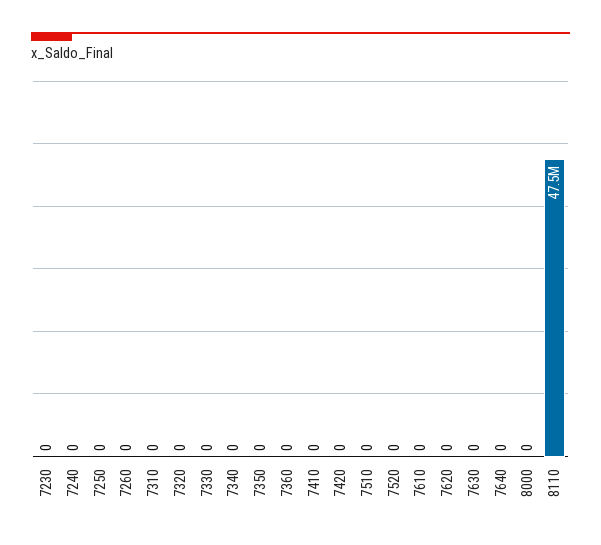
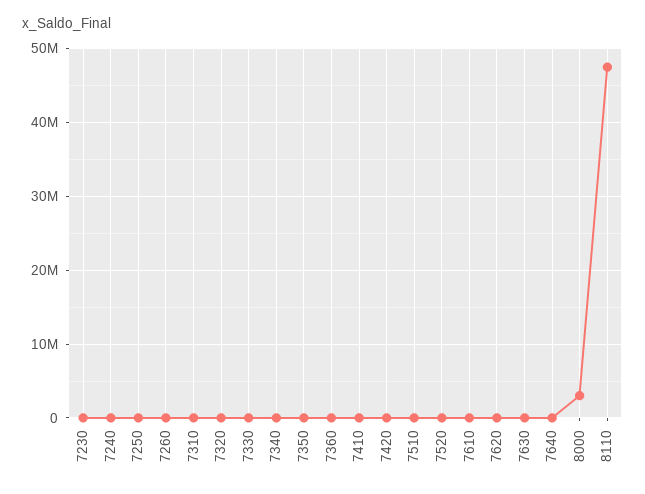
8000: 0 -> 3000000

